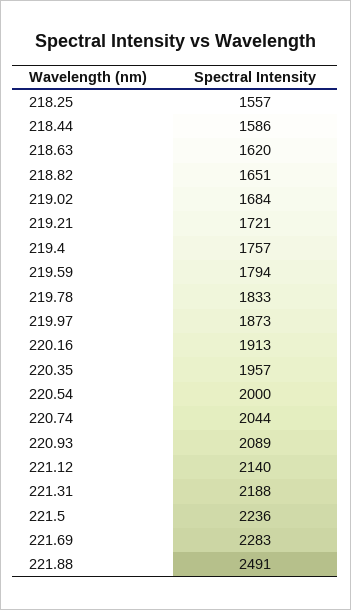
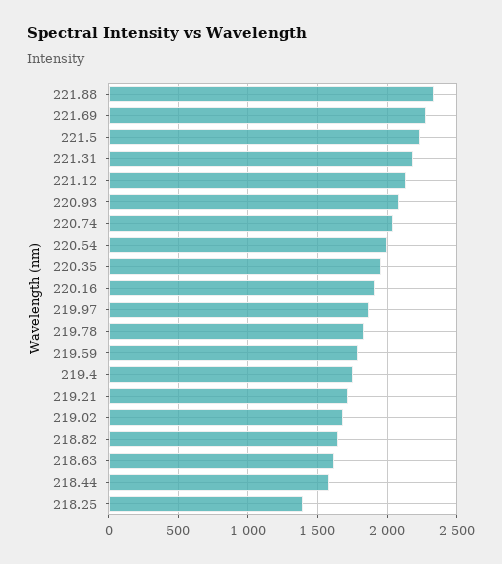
218.25: 1557 -> 1400
221.88: 2491 -> 2350

